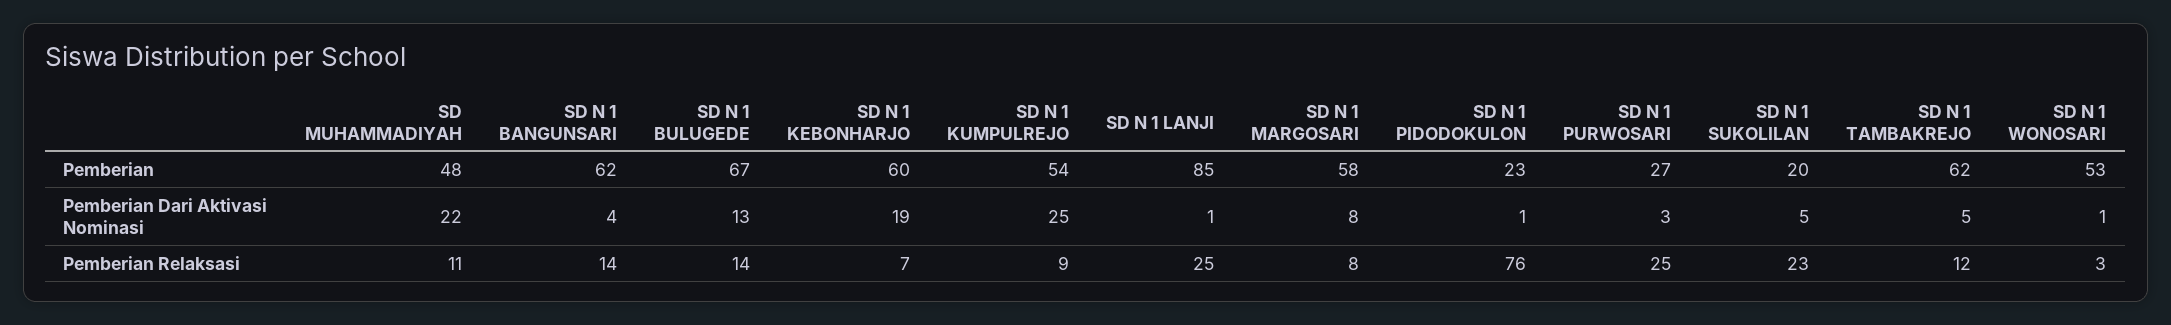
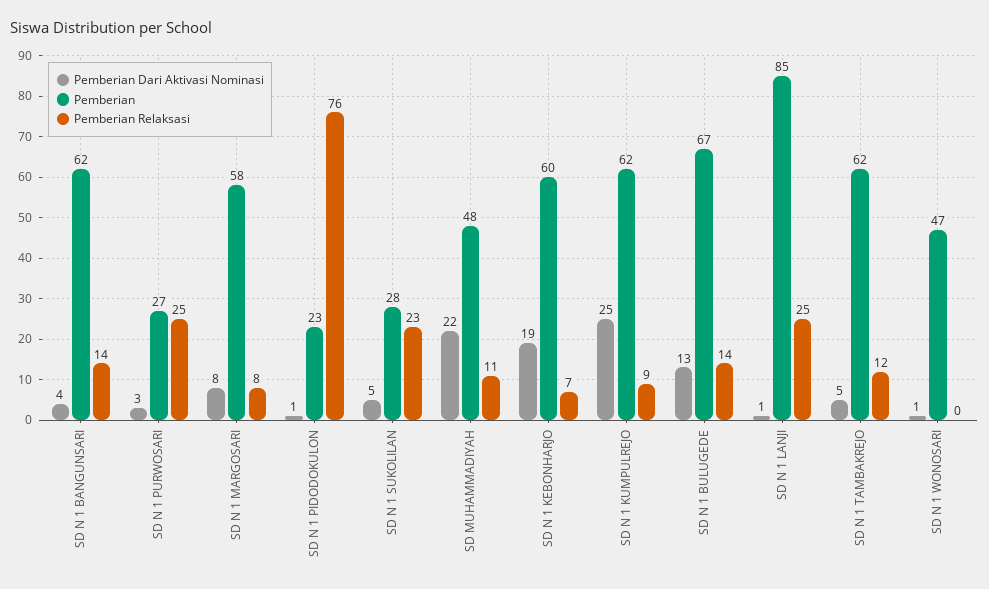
Pemberian, SD N 1 KUMPULREJO: 54 -> 62
Pemberian, SD N 1 SUKOLILAN: 20 -> 28
Pemberian, SD N 1 WONOSARI: 53 -> 47
Pemberian Relaksasi, SD N 1 WONOSARI: 3 -> 0

